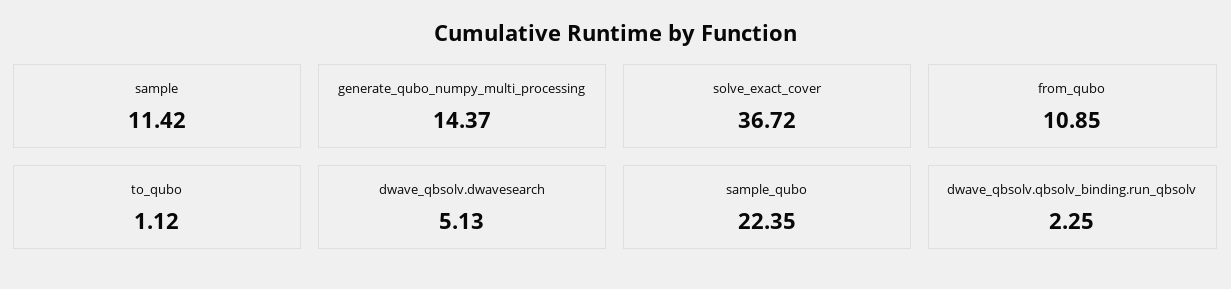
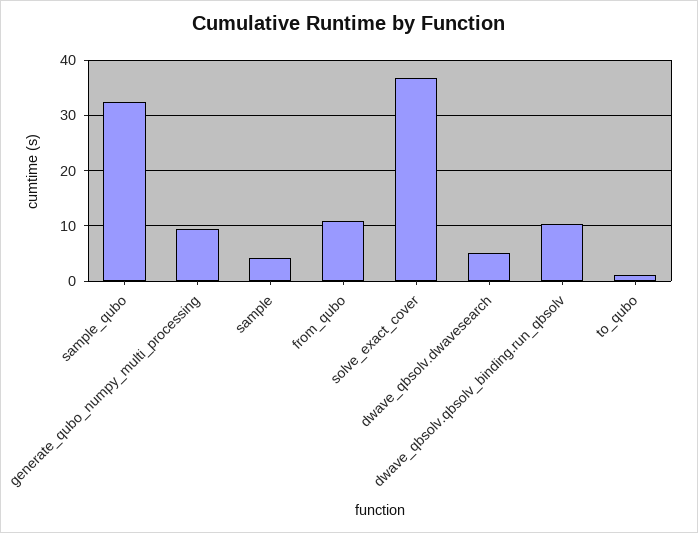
sample: 11.42 -> 4
generate_qubo_numpy_multi_processing: 14.37 -> 10
sample_qubo: 22.35 -> 32
dwave_qbsolv.qbsolv_binding.run_qbsolv: 2.25 -> 10

